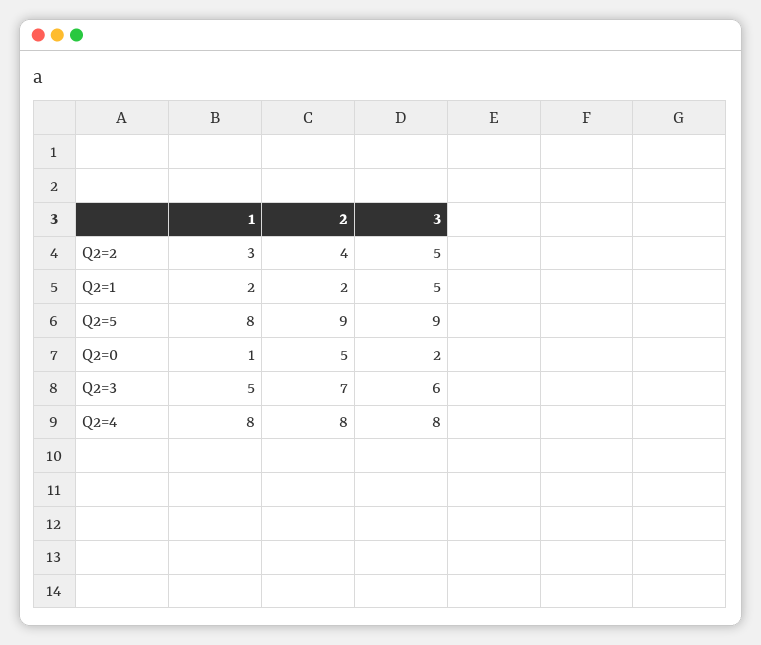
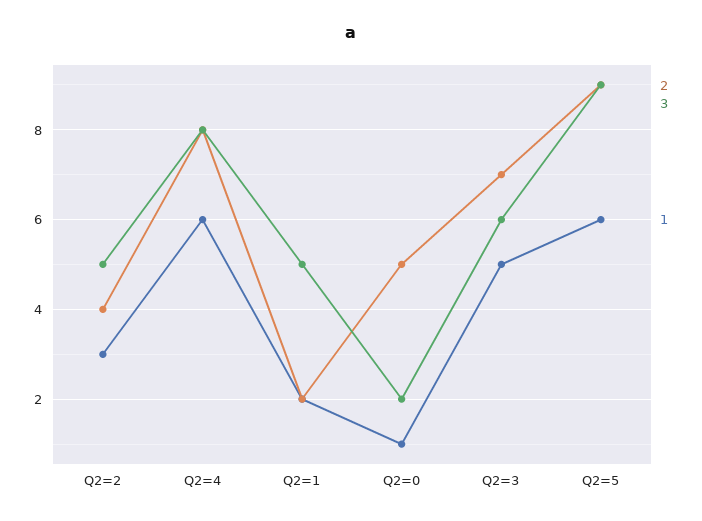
1, Q2=5: 8 -> 6
1, Q2=4: 8 -> 6

